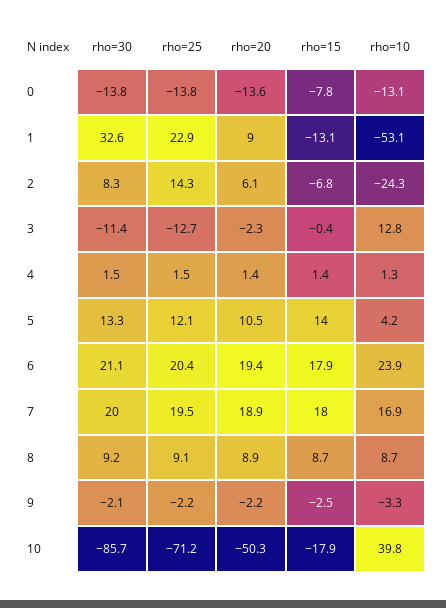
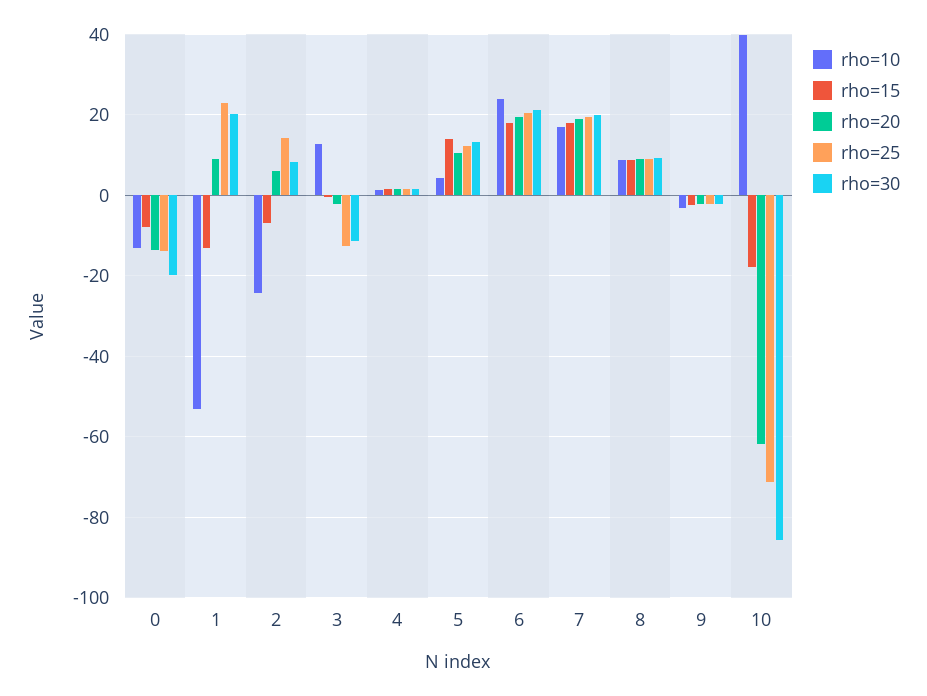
rho=30, 0: -13.8 -> -20
rho=30, 1: 32.6 -> 20
rho=20, 10: -50.3 -> -62

